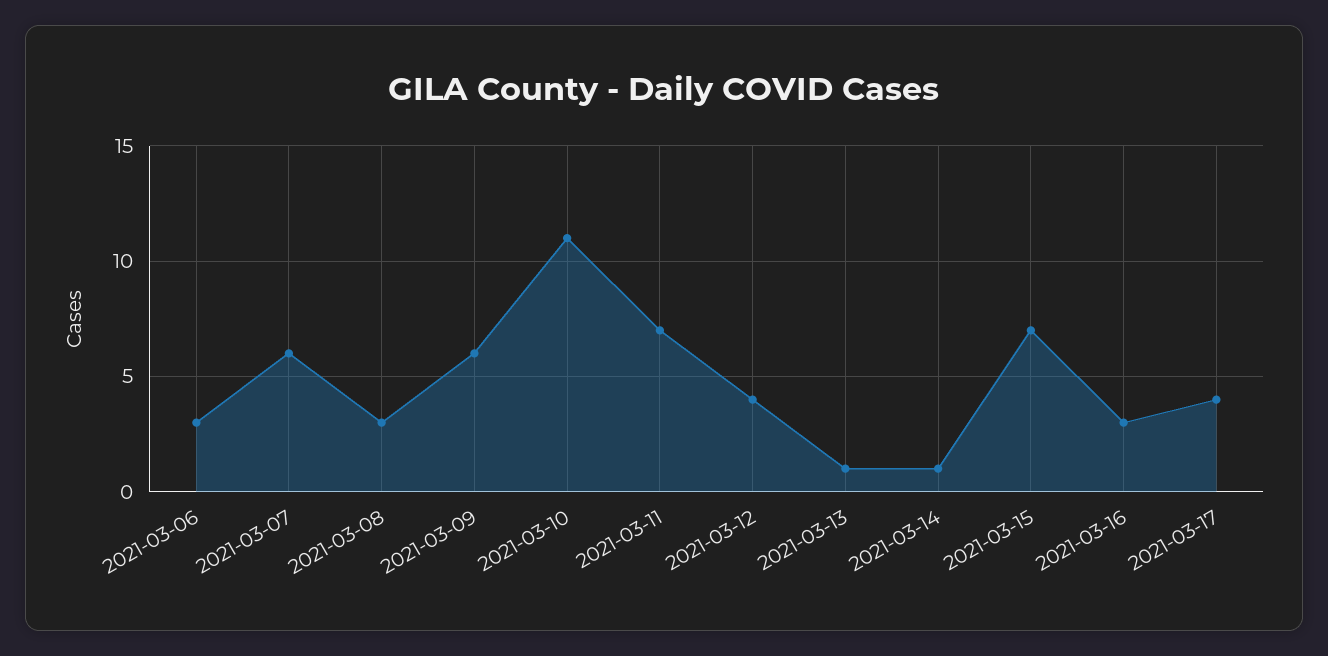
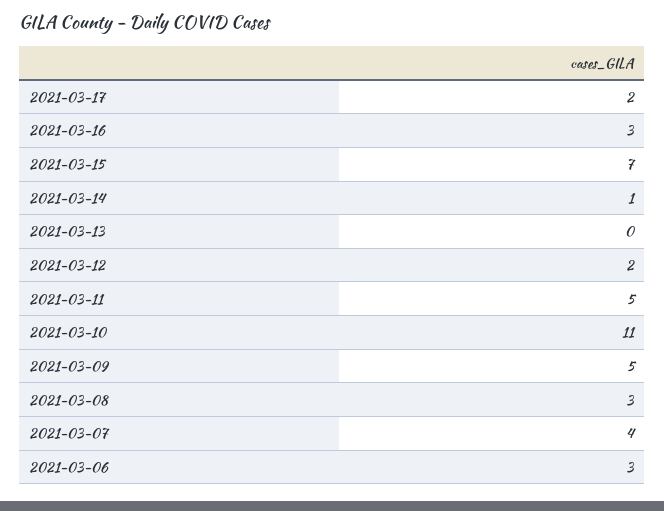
2021-03-07: 6 -> 4
2021-03-09: 6 -> 5
2021-03-11: 7 -> 5
2021-03-12: 4 -> 2
2021-03-13: 1 -> 0
2021-03-17: 4 -> 2

